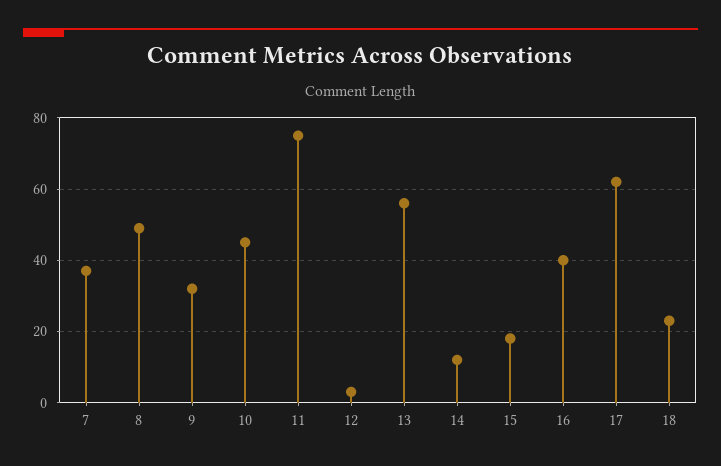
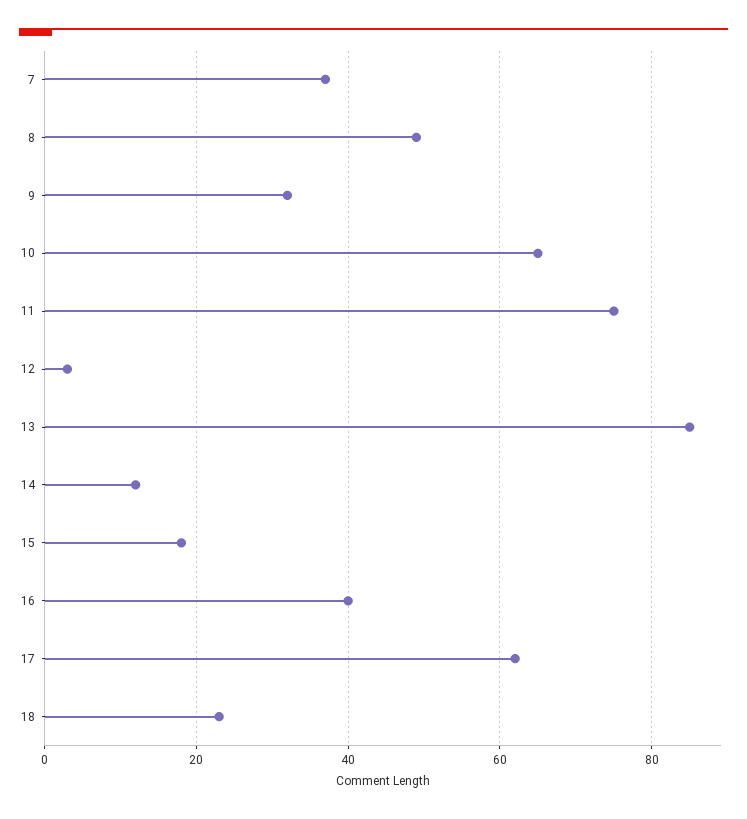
10: 45 -> 65
13: 55 -> 85

